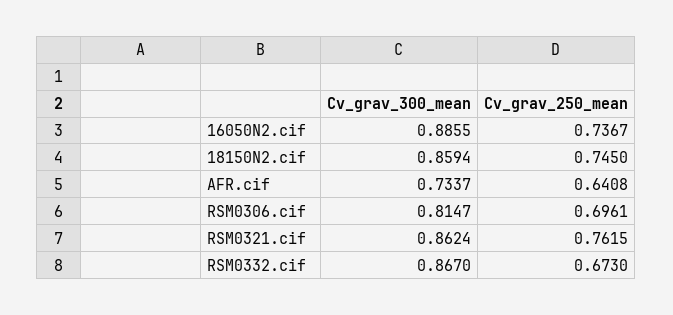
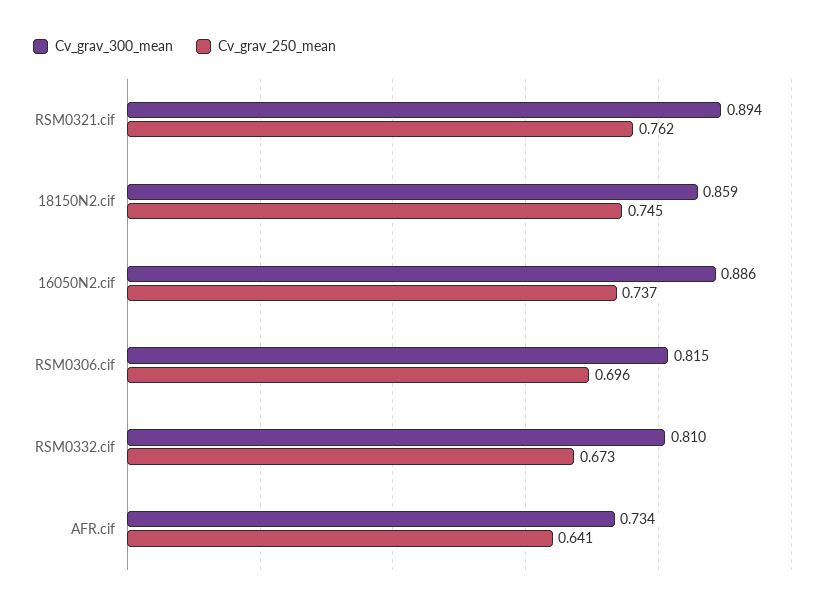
Cv_grav_300_mean, RSM0321.cif: 0.8624 -> 0.894
Cv_grav_300_mean, RSM0332.cif: 0.867 -> 0.81

